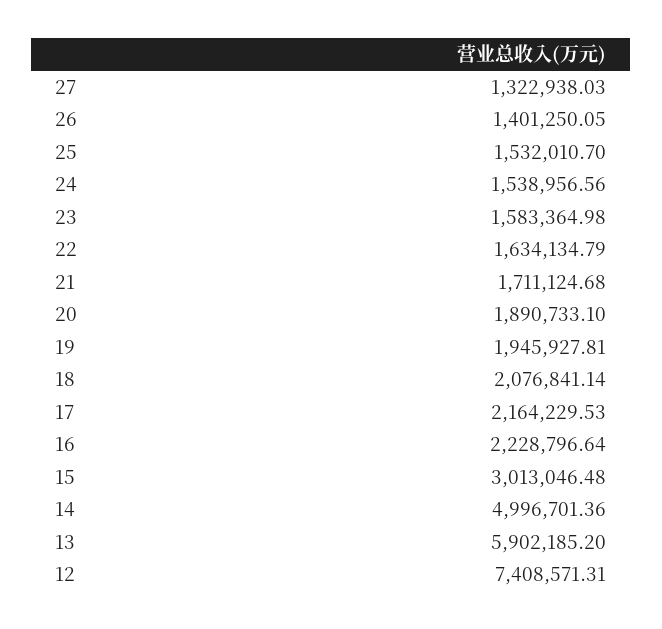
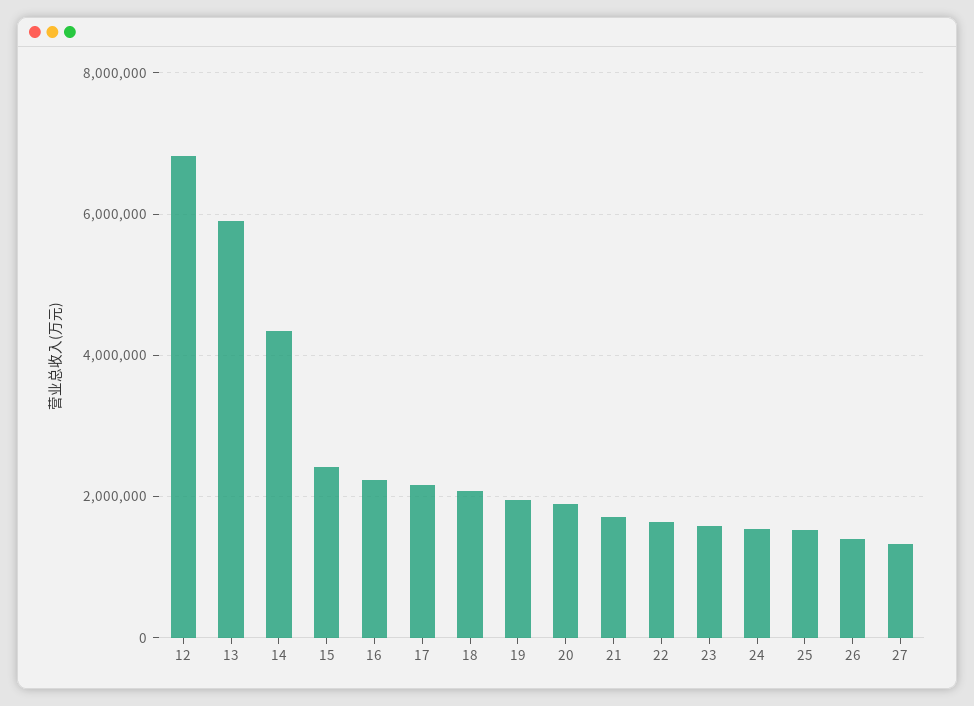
15: 3013046.48 -> 2400000
14: 4996701.36 -> 4400000
12: 7408571.31 -> 6800000

